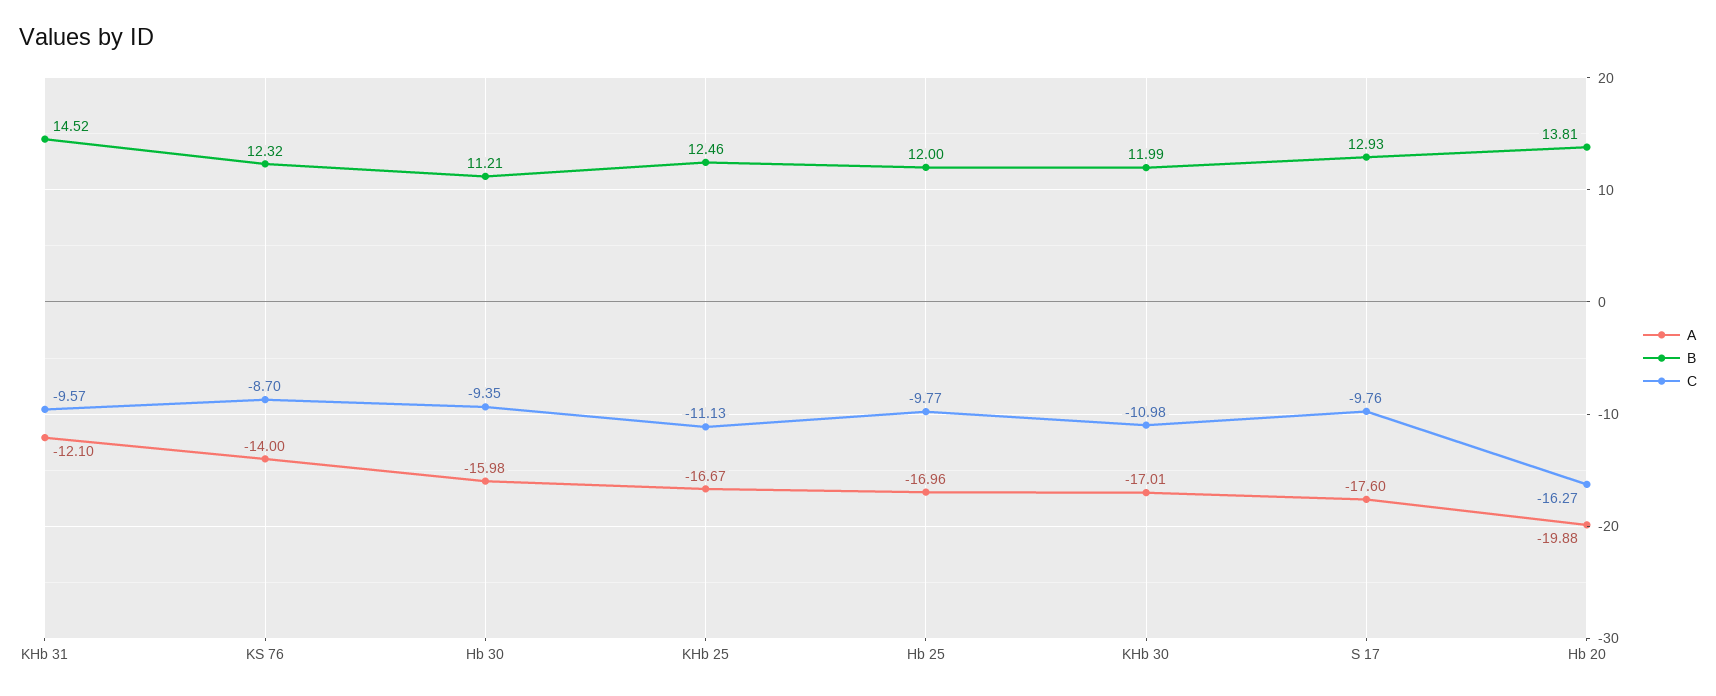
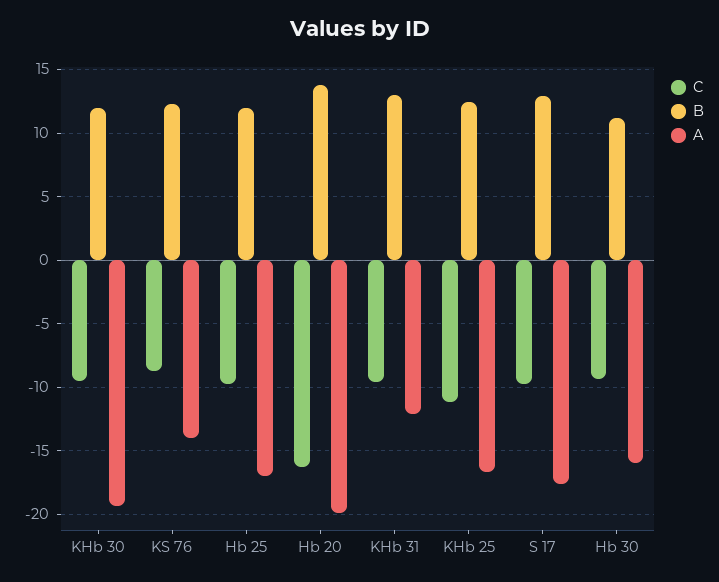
B, KHb 31: 14.52 -> 13
A, KHb 30: -17.01 -> -19.5
C, KHb 30: -10.98 -> -9.5

